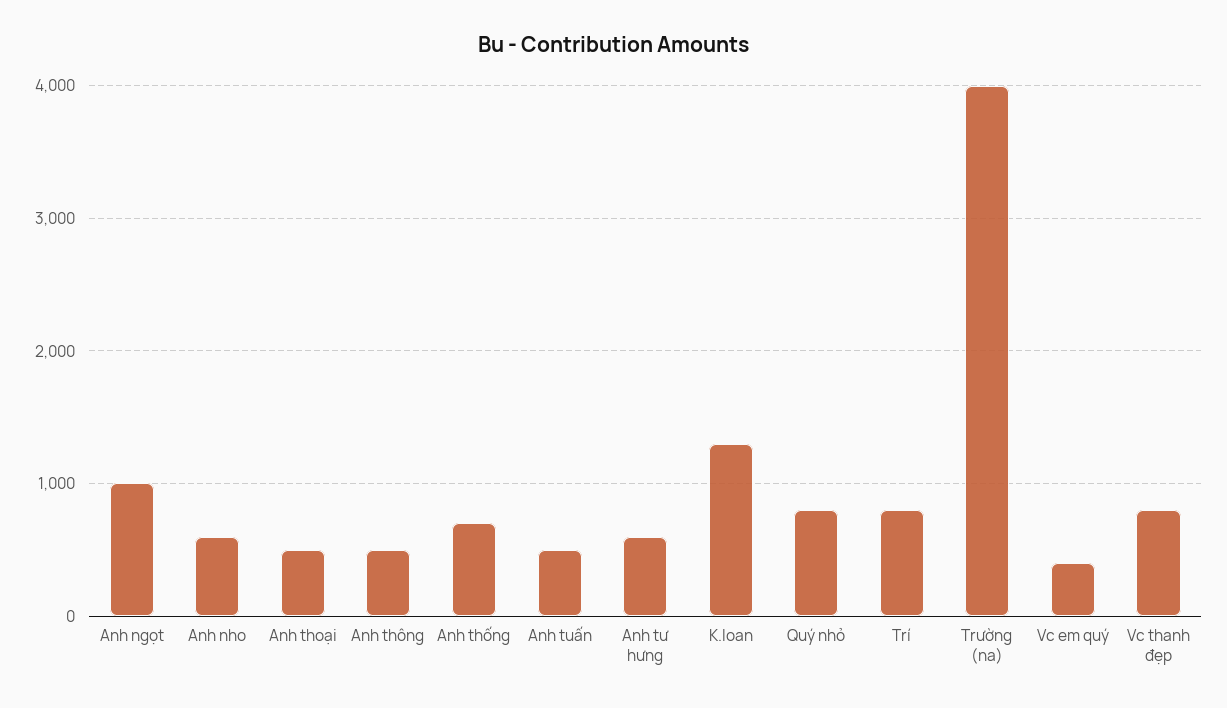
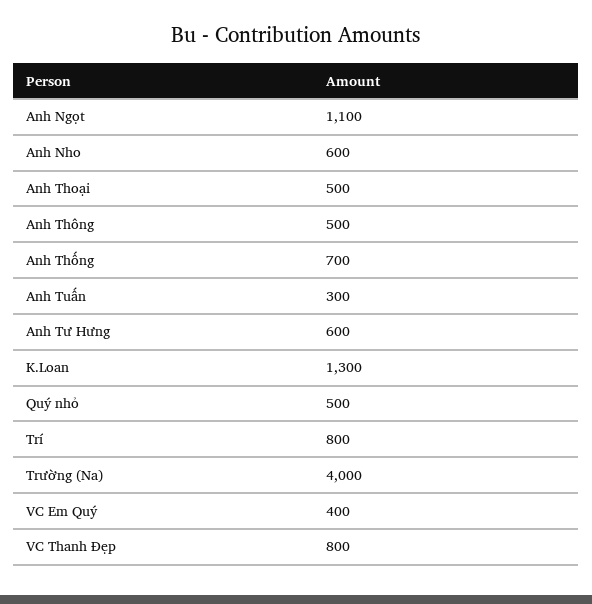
Anh ngọt: 1000 -> 1100
Anh tuấn: 500 -> 300
Quý nhỏ: 800 -> 500

